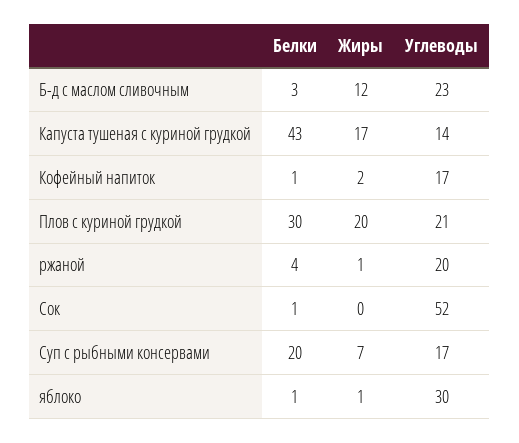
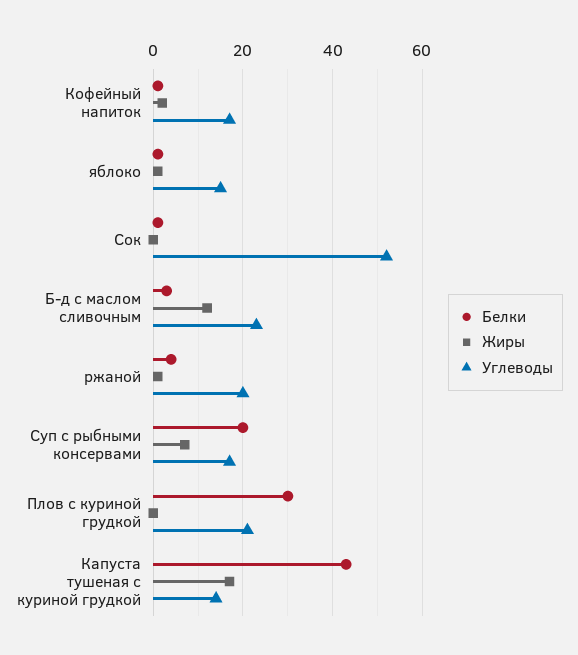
Жиры, Плов с куриной грудкой: 20 -> 0
Углеводы, яблоко: 30 -> 15

